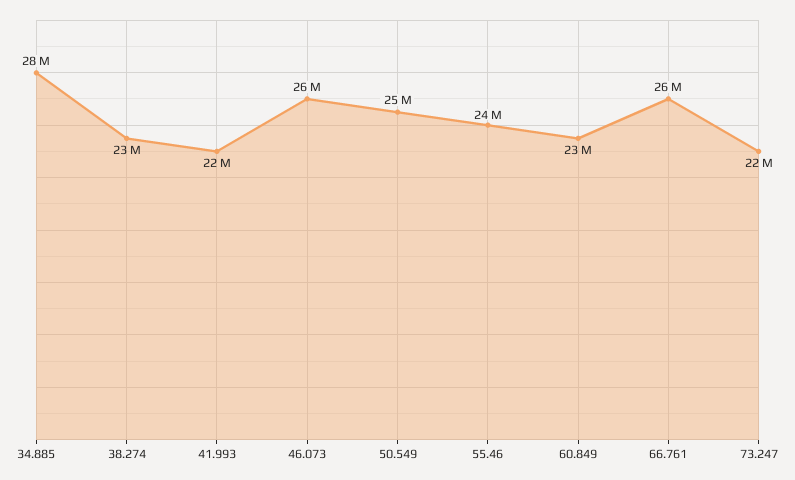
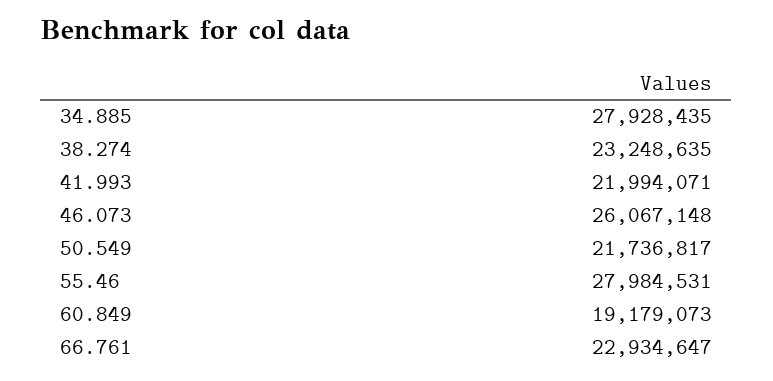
50.549: 25000000 -> 21736817
55.46: 24000000 -> 27984531
60.849: 23000000 -> 19179073
66.761: 26000000 -> 22934647
73.247: 22000000 -> none

